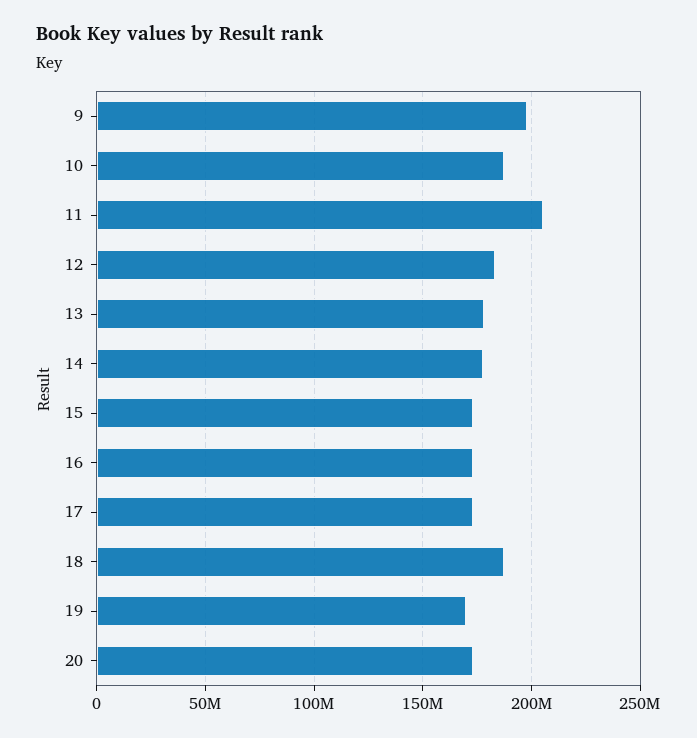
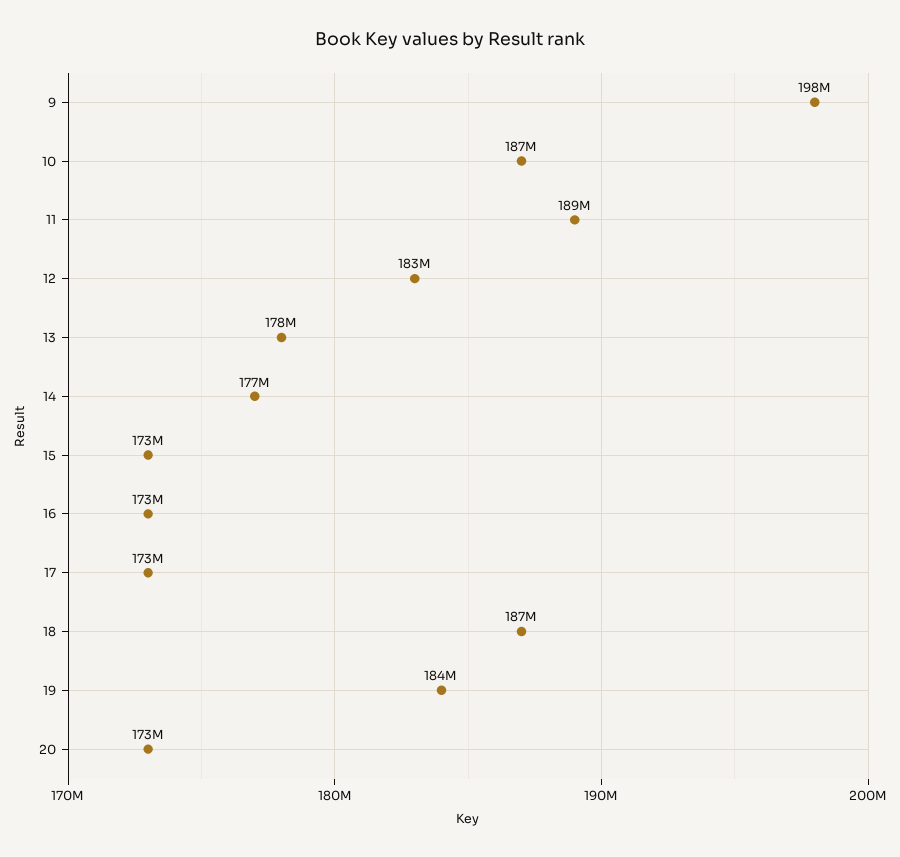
11: 205000000 -> 189000000
19: 170000000 -> 184000000

